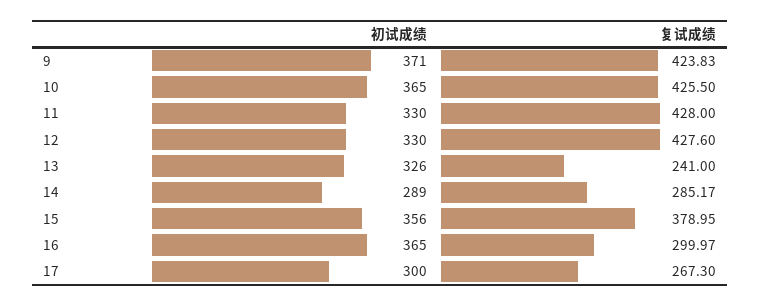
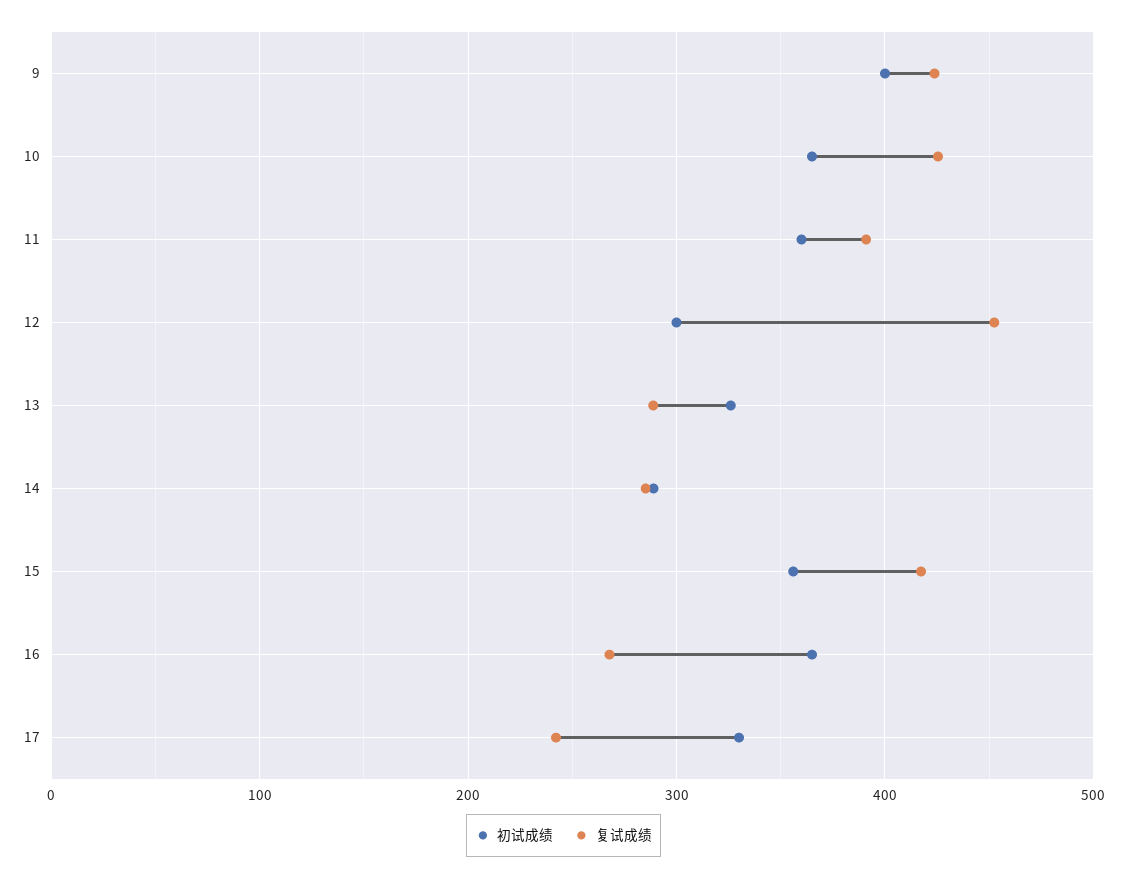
初试成绩, 9: 371 -> 400
初试成绩, 11: 330 -> 360
复试成绩, 11: 428 -> 390
初试成绩, 12: 330 -> 300
复试成绩, 12: 427.6 -> 450
复试成绩, 13: 241 -> 290
复试成绩, 15: 378.95 -> 420
复试成绩, 16: 299.97 -> 270
初试成绩, 17: 300 -> 330
复试成绩, 17: 267.3 -> 240

